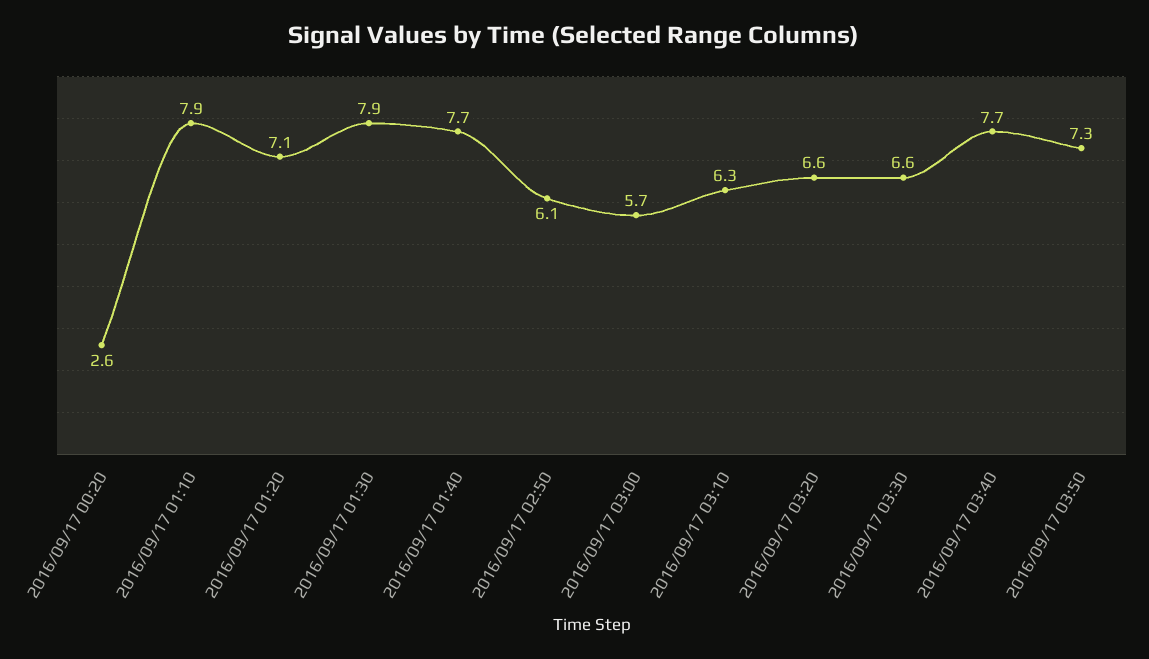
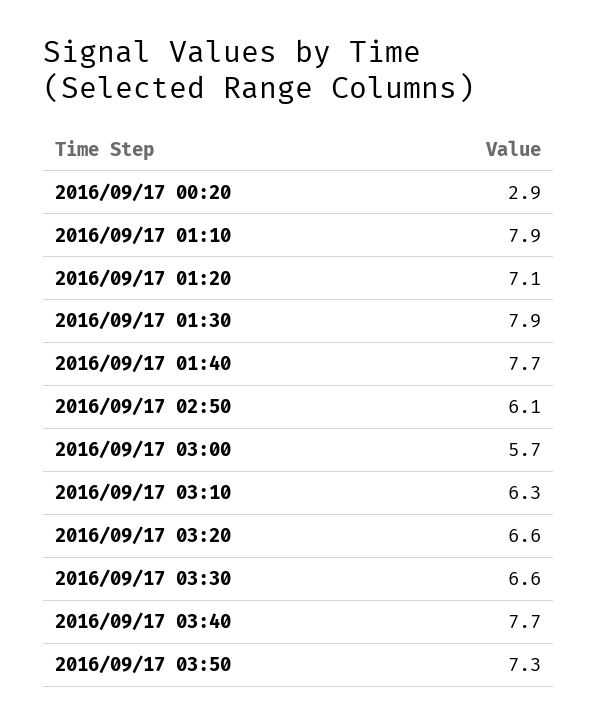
2016/09/17 00:20: 2.6 -> 2.9

